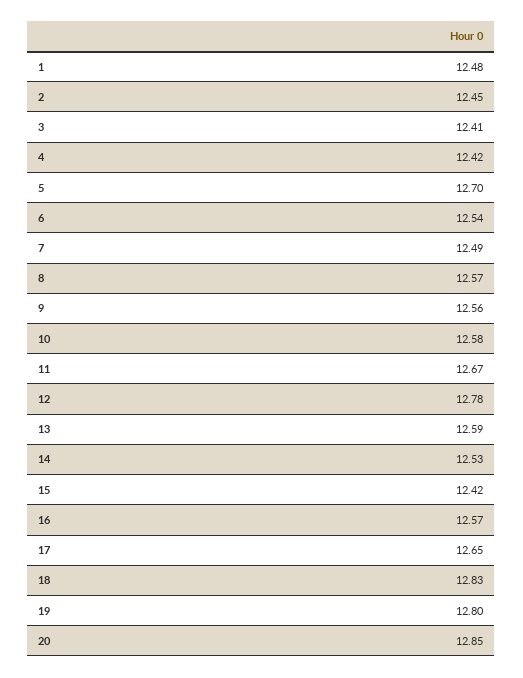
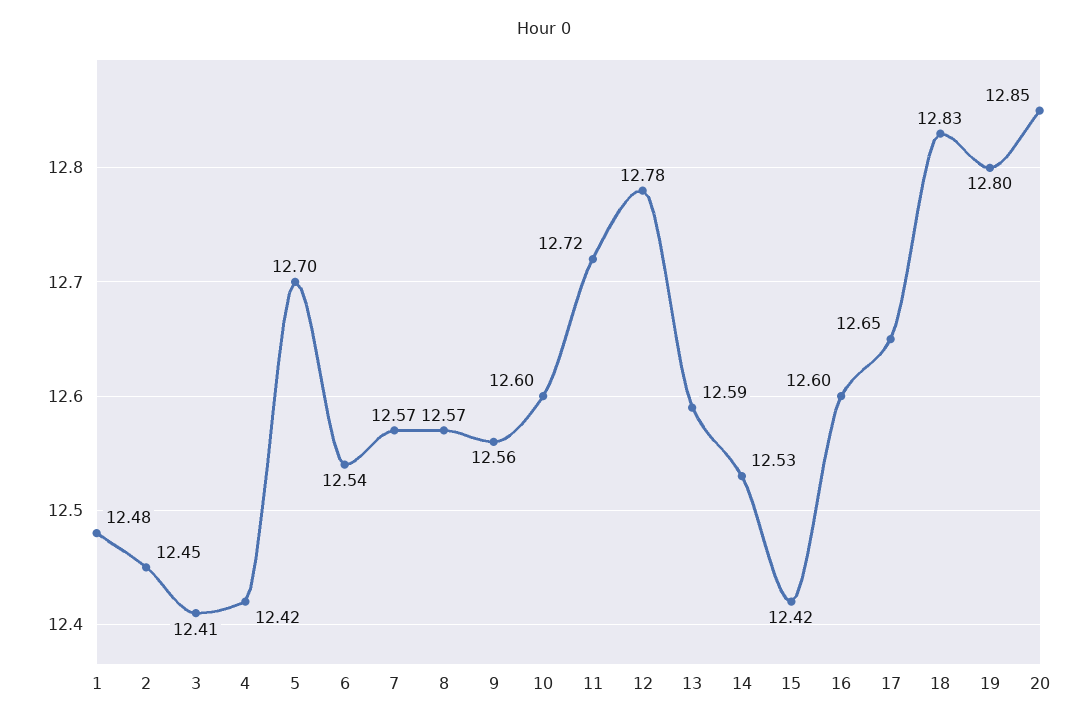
7: 12.49 -> 12.57
10: 12.58 -> 12.6
11: 12.67 -> 12.72
16: 12.57 -> 12.6

